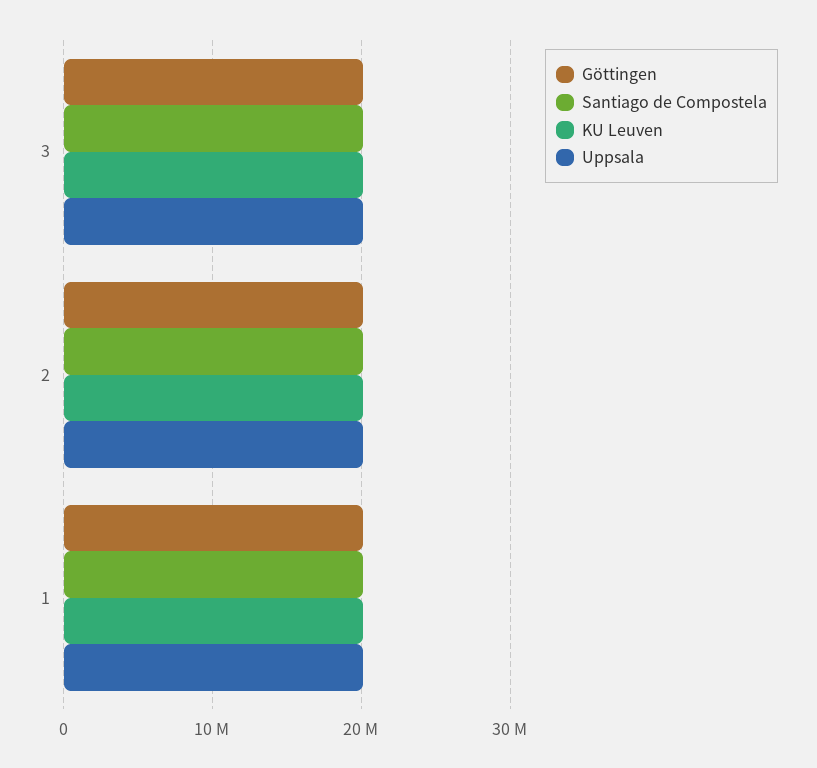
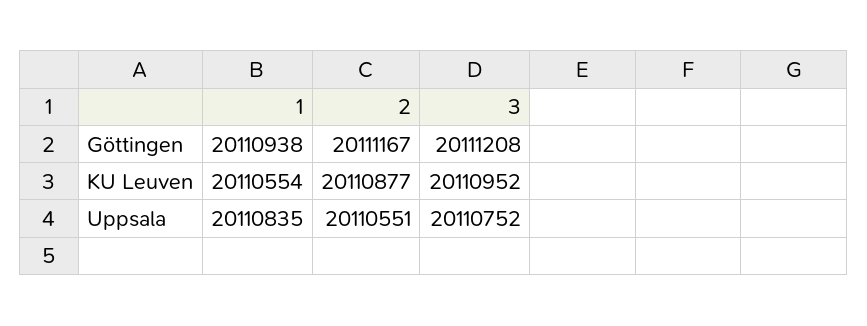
Santiago de Compostela, 3: 20000000 -> none
Santiago de Compostela, 2: 20000000 -> none
Santiago de Compostela, 1: 20000000 -> none

